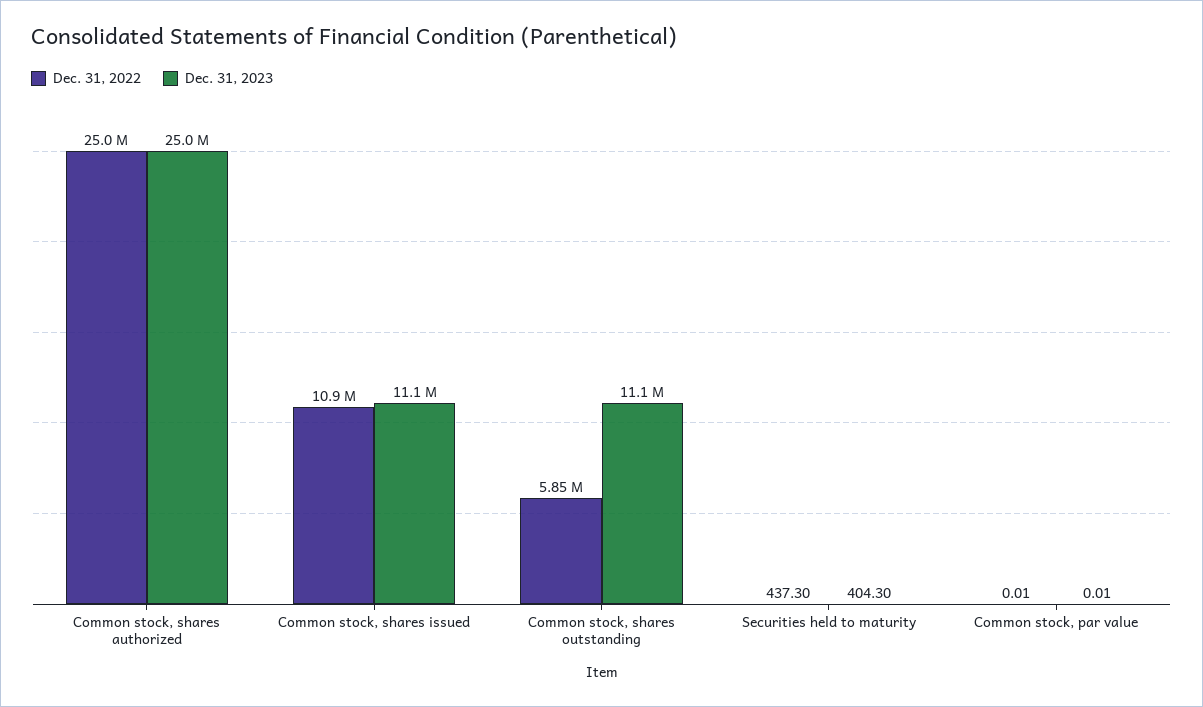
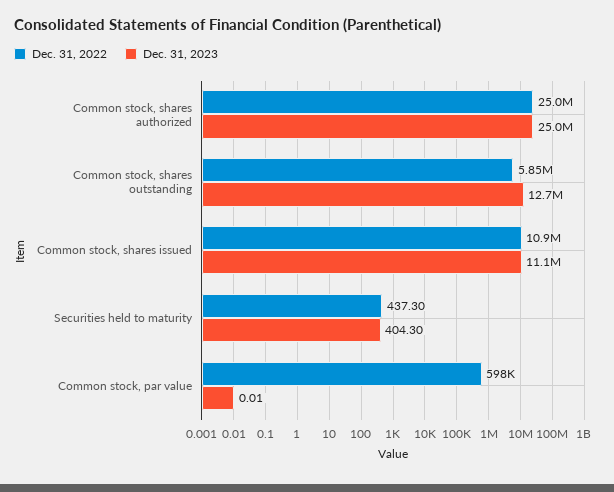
Dec. 31, 2023, Common stock, shares outstanding: 11100000 -> 12700000
Dec. 31, 2022, Common stock, par value: 0.01 -> 598000

